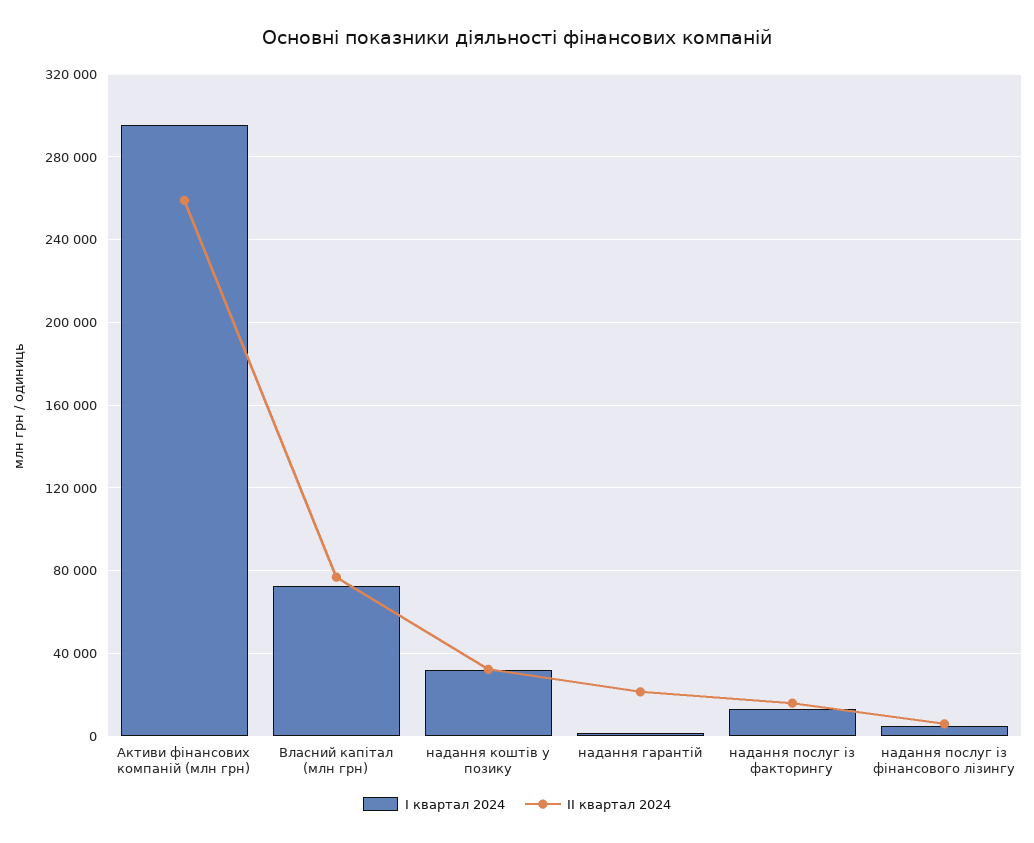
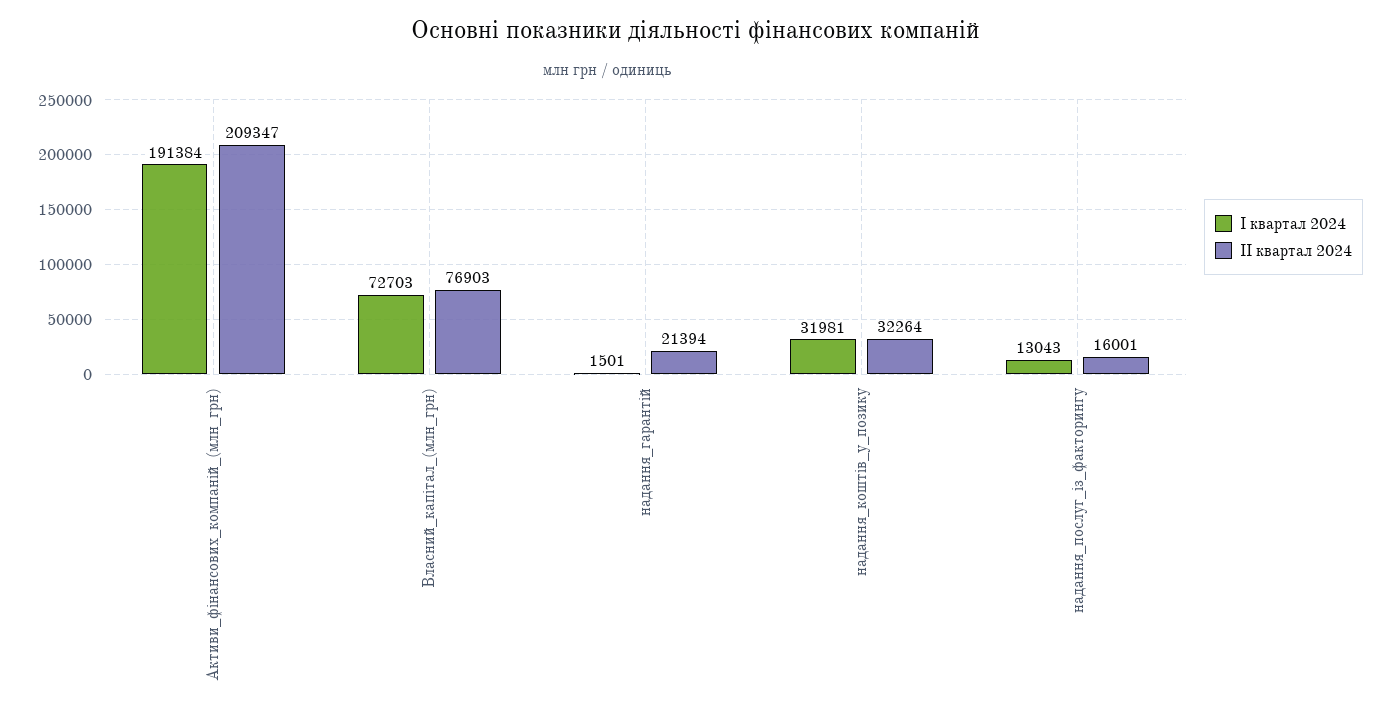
І квартал 2024, Активи фінансових компаній (млн грн): 295000 -> 191384
ІІ квартал 2024, Активи фінансових компаній (млн грн): 260000 -> 209347
І квартал 2024, надання послуг із фінансового лізингу: 5000 -> none
ІІ квартал 2024, надання послуг із фінансового лізингу: 5000 -> none

